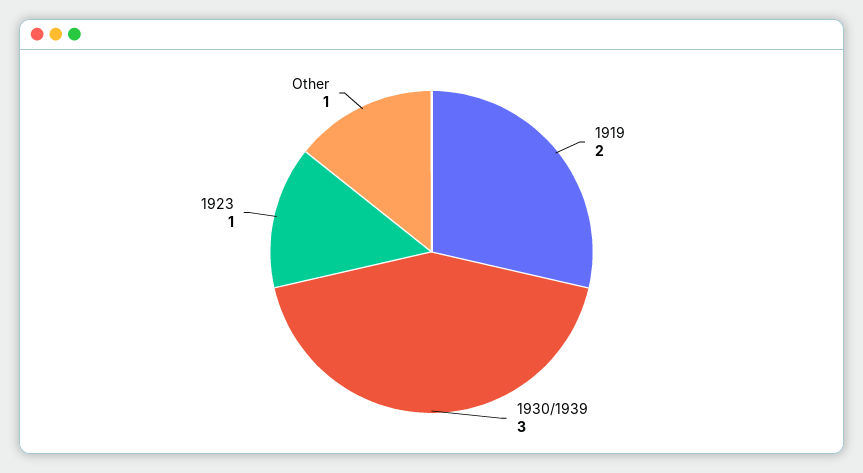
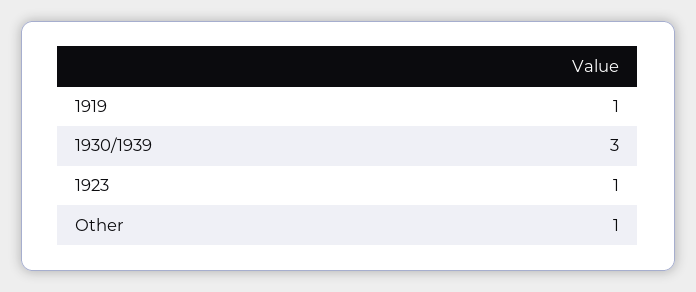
1919: 2 -> 1

